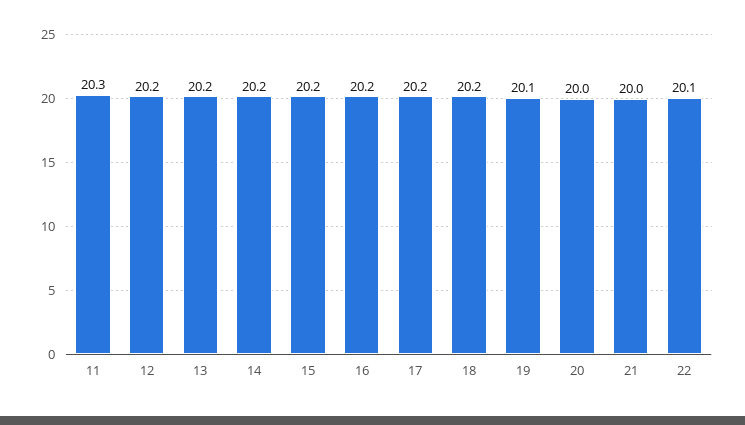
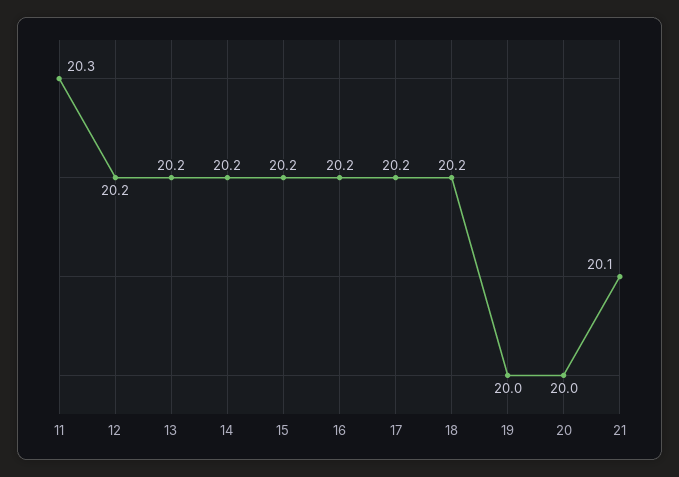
19: 20.1 -> 20
21: 20 -> 20.1
22: 20.1 -> none

